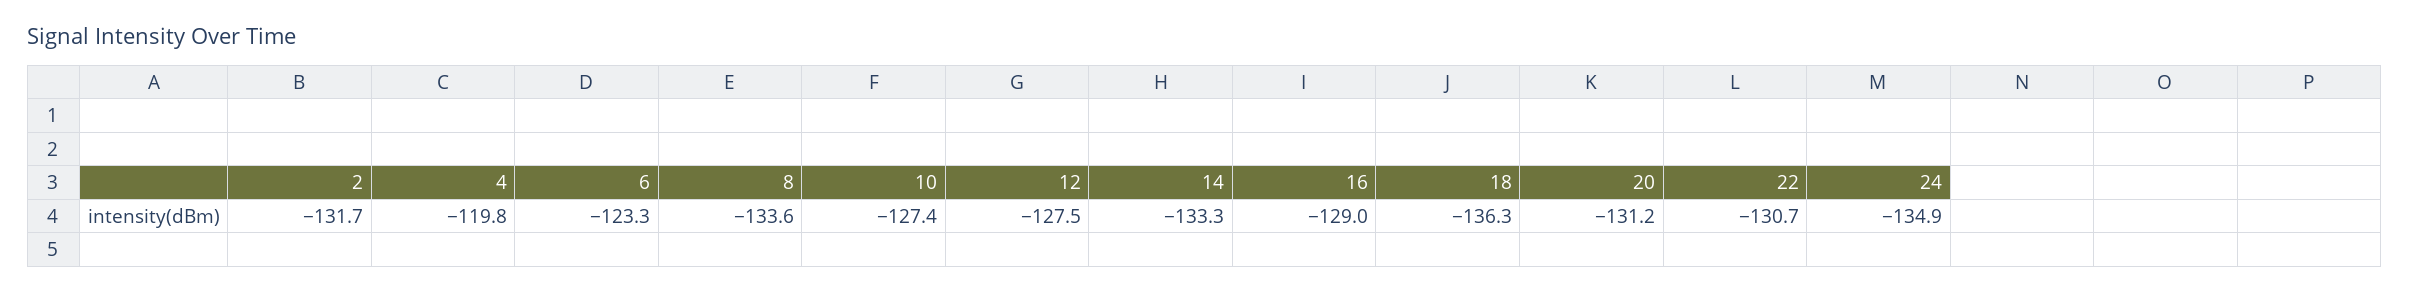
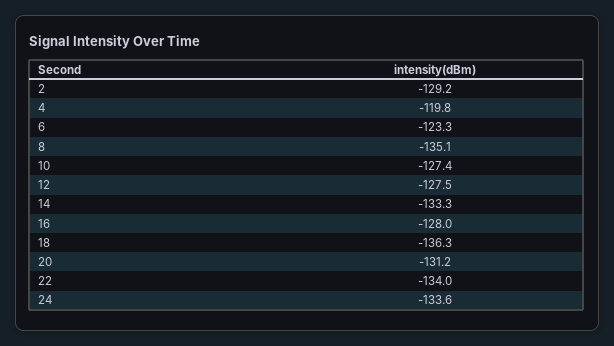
2: -131.7 -> -129.2
8: -133.6 -> -135.1
16: -129 -> -128
22: -130.7 -> -134
24: -134.9 -> -133.6

